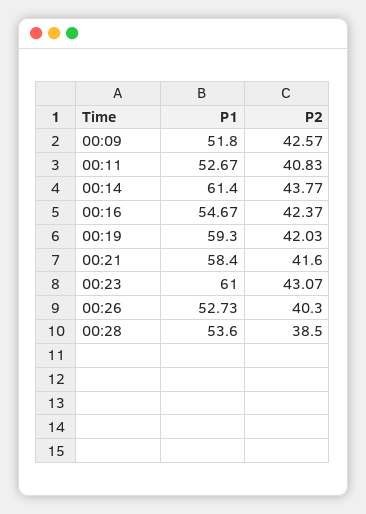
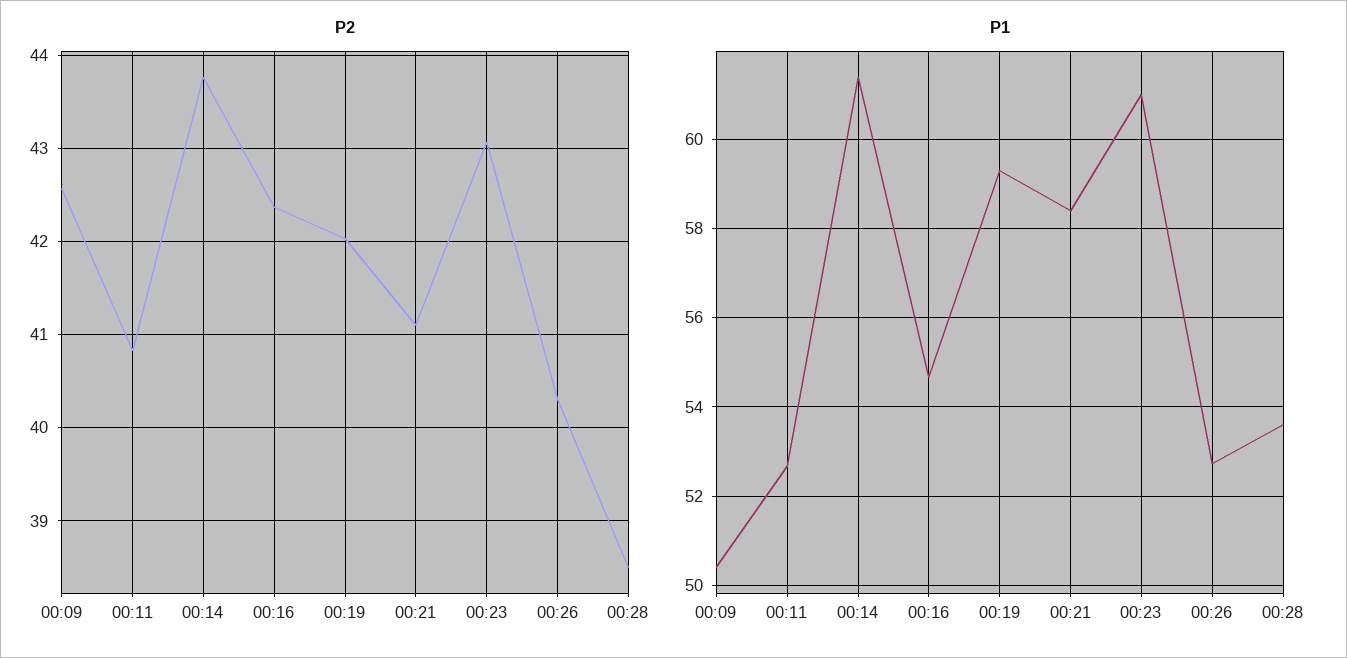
P1, 00:09: 51.8 -> 50.4
P2, 00:21: 41.6 -> 41.1

